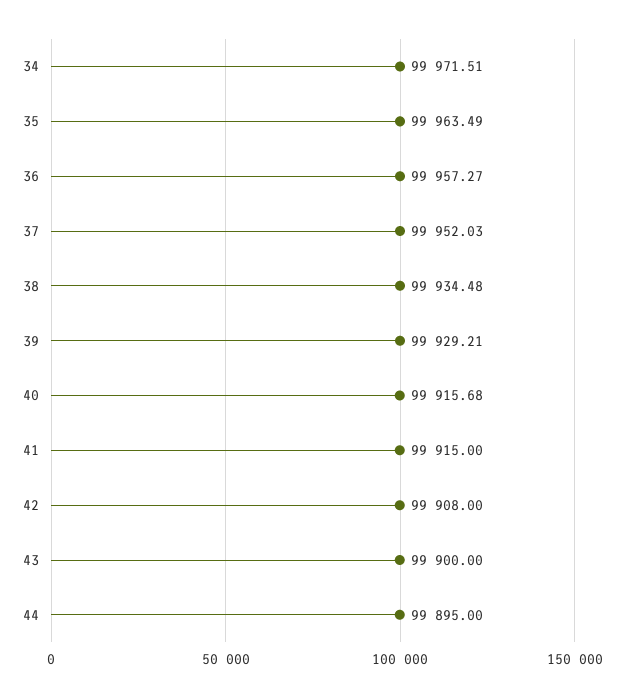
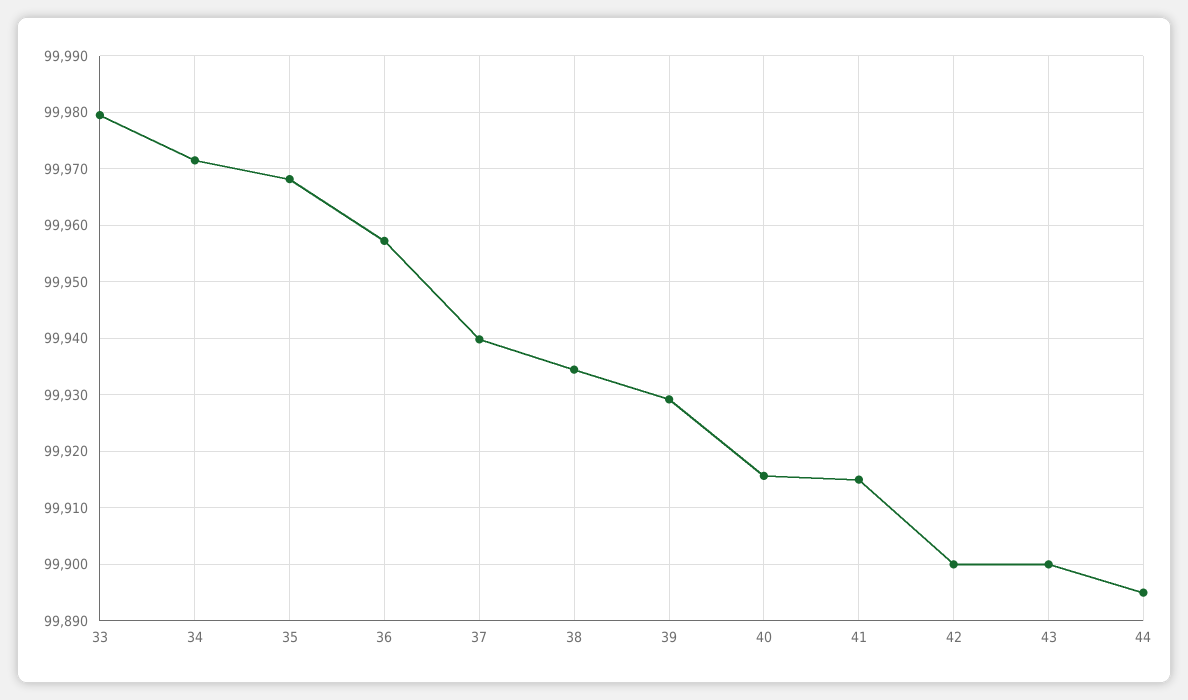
35: 99963.49 -> 99968
37: 99952.03 -> 99940
42: 99908 -> 99900
33: none -> 99980

